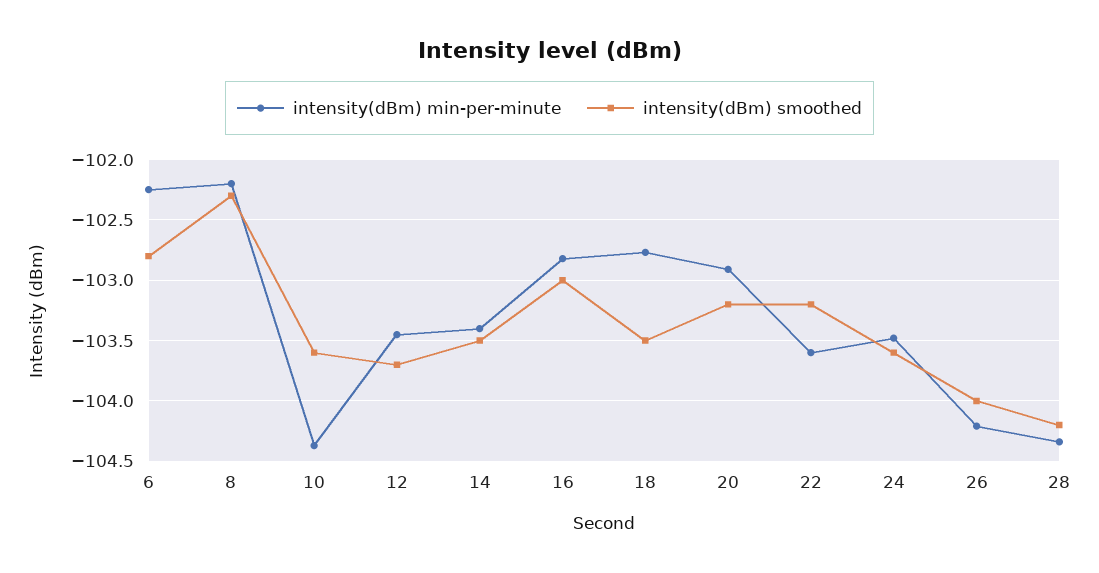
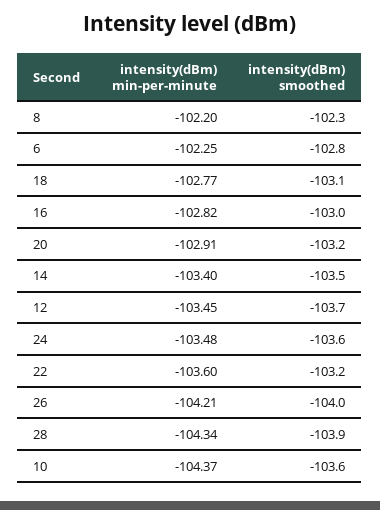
intensity(dBm) smoothed, 18: -103.5 -> -103.1
intensity(dBm) smoothed, 28: -104.2 -> -103.9

